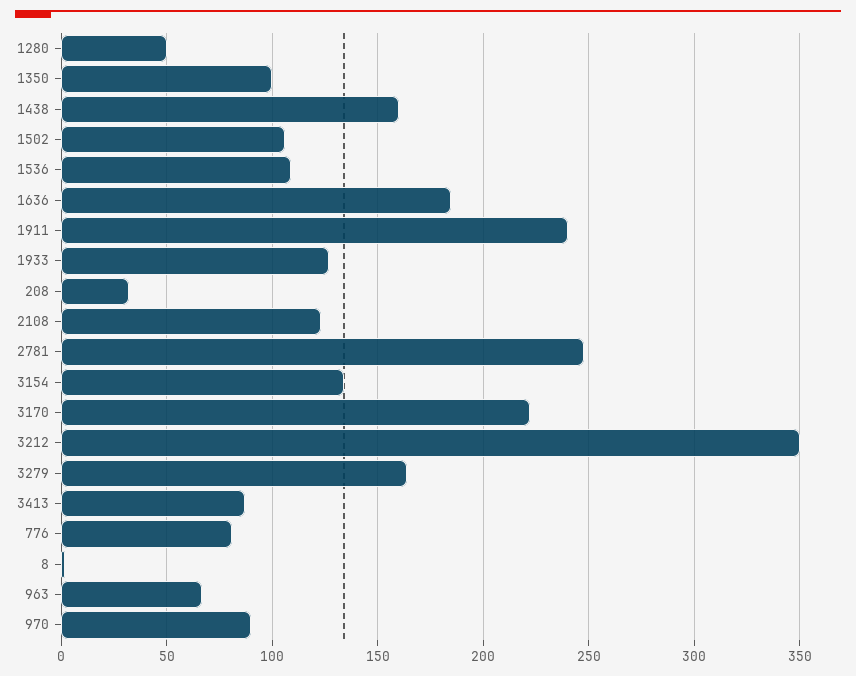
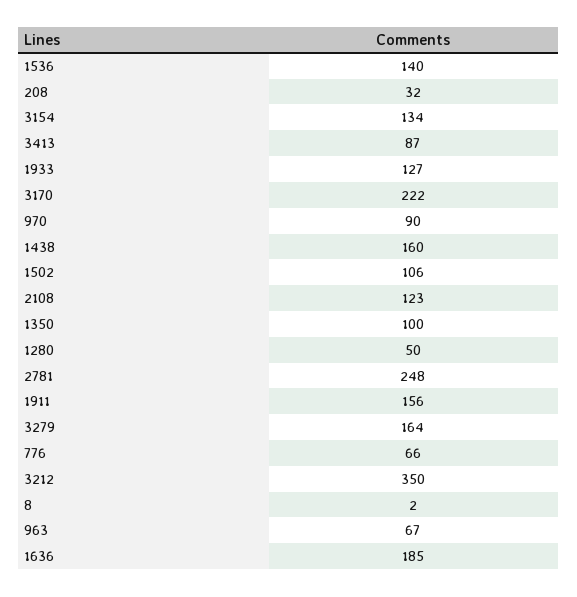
1536: 110 -> 140
1911: 240 -> 156
776: 80 -> 66

